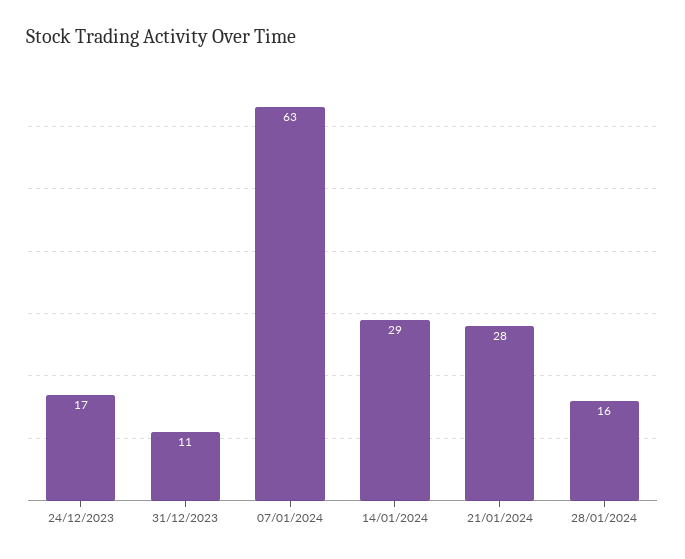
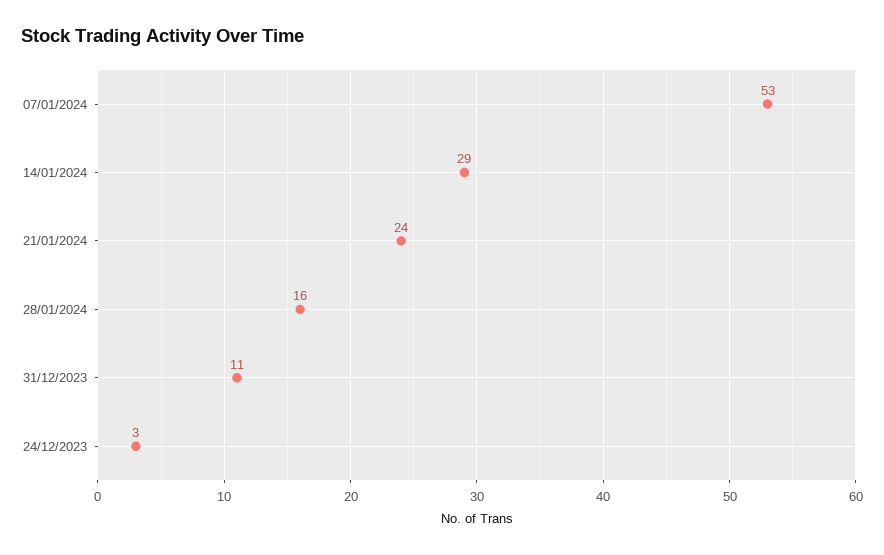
24/12/2023: 17 -> 3
07/01/2024: 63 -> 53
21/01/2024: 28 -> 24

